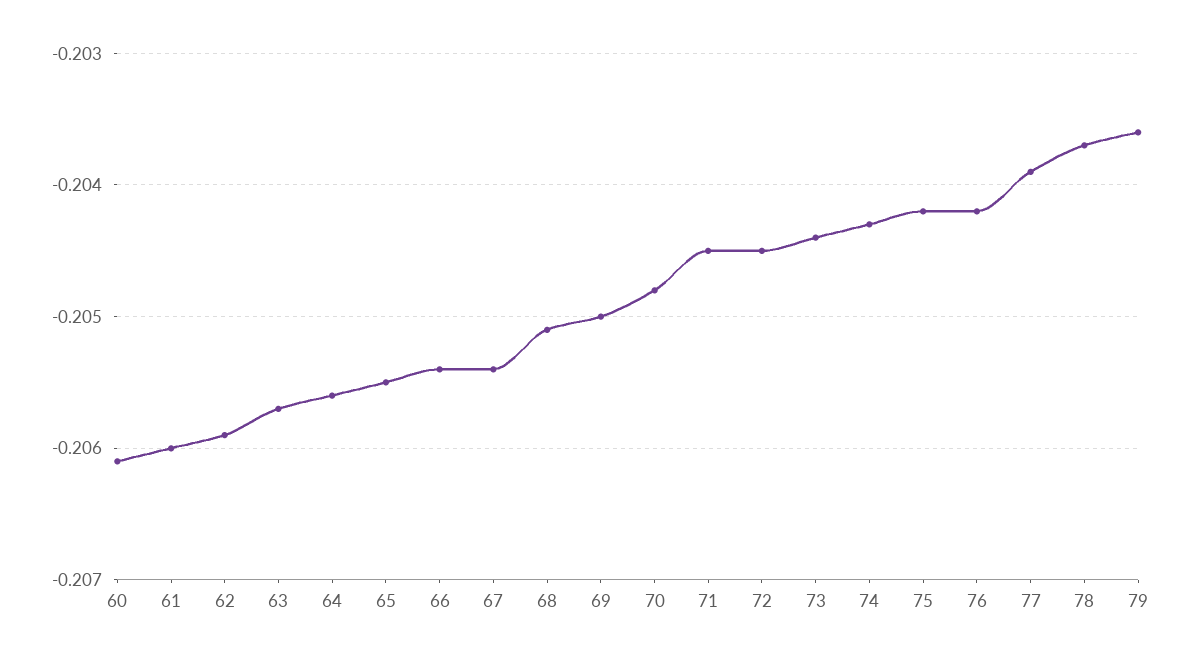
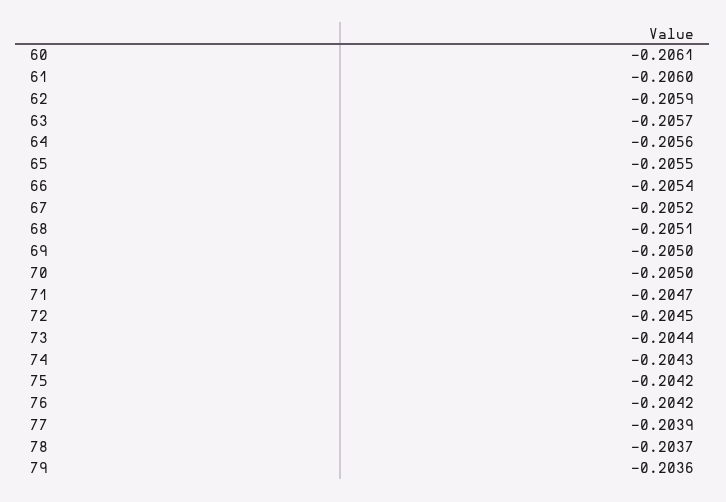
67: -0.2054 -> -0.2052
70: -0.2048 -> -0.205
71: -0.2045 -> -0.2047

